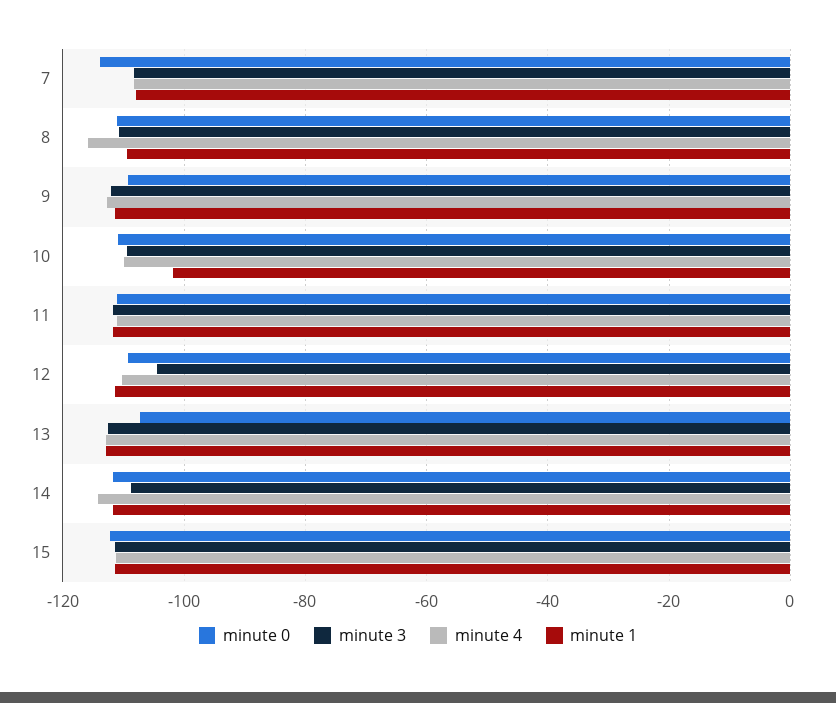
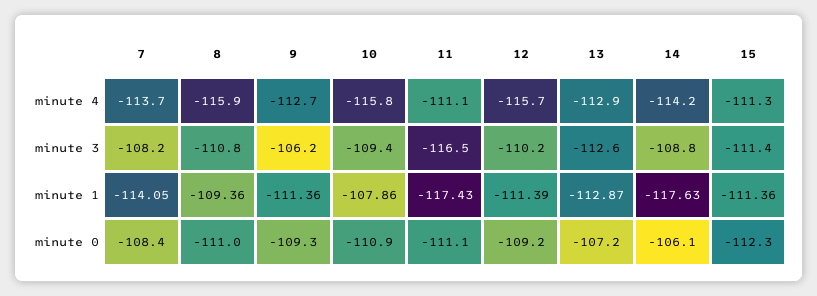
minute 0, 7: -114 -> -108.4
minute 4, 7: -108 -> -113.7
minute 1, 7: -108 -> -114.05
minute 3, 9: -112 -> -106.2
minute 4, 10: -110 -> -115.8
minute 1, 10: -102 -> -107.86
minute 3, 11: -112 -> -116.5
minute 1, 11: -112 -> -117.43
minute 3, 12: -104 -> -110.2
minute 4, 12: -110 -> -115.7
minute 0, 14: -112 -> -106.1
minute 1, 14: -112 -> -117.63

